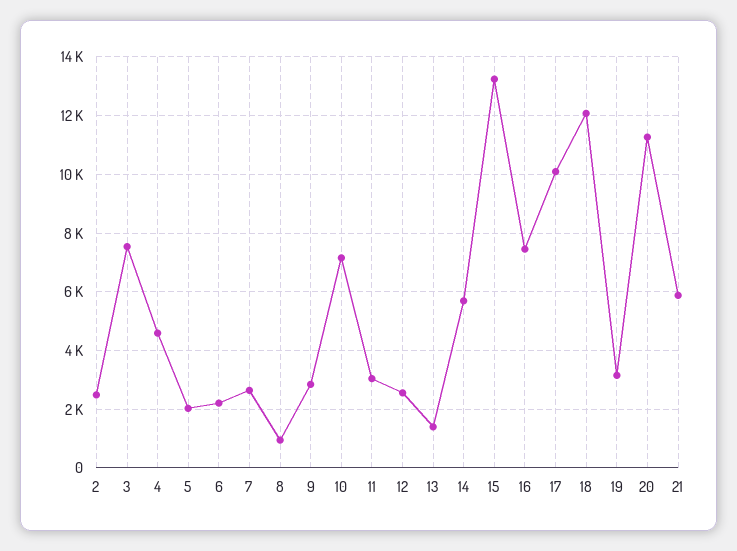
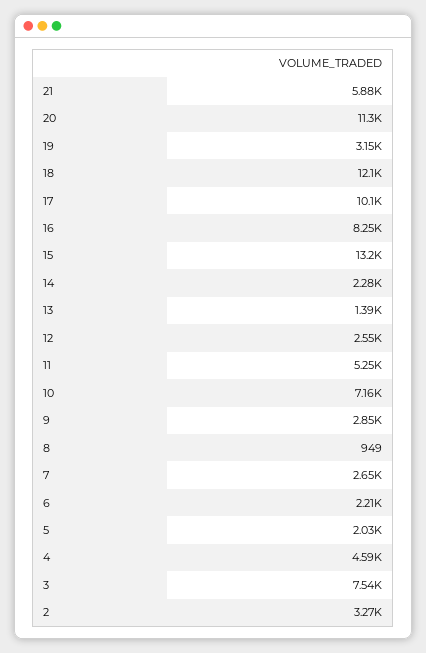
2: 2500 -> 3270
11: 3000 -> 5250
14: 5750 -> 2280
16: 7500 -> 8250

